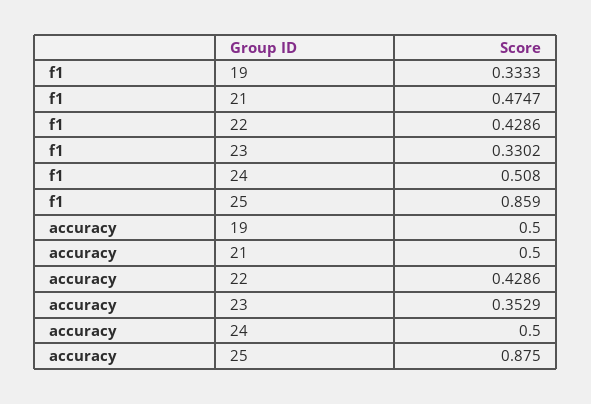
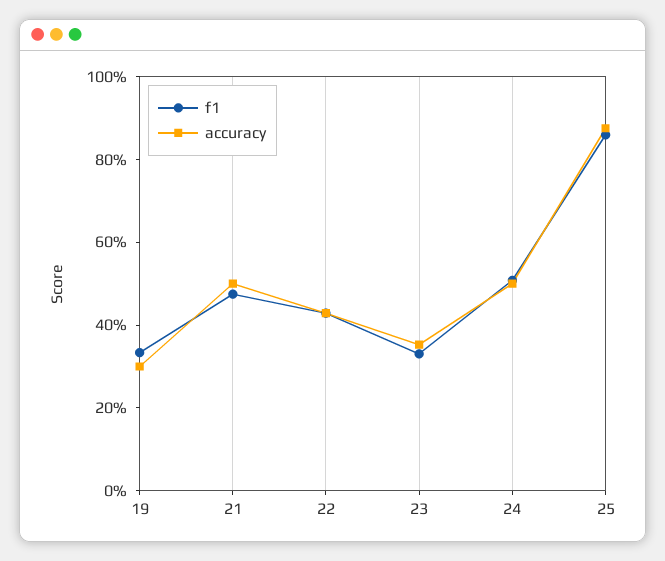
accuracy, 19: 0.5 -> 0.3

